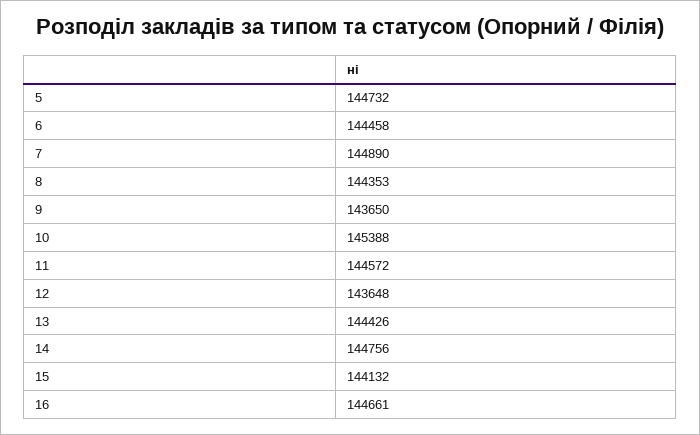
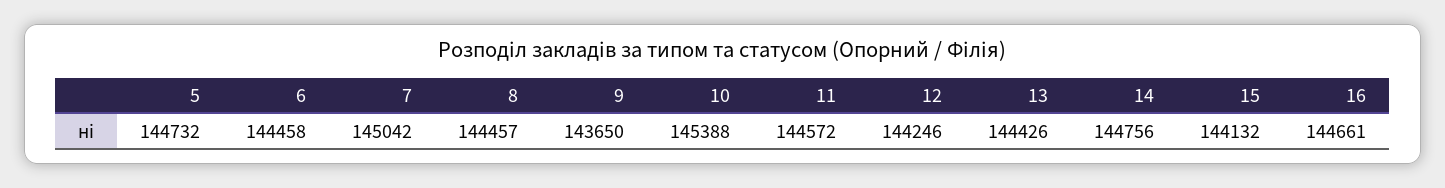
7: 144890 -> 145042
8: 144353 -> 144457
12: 143648 -> 144246

